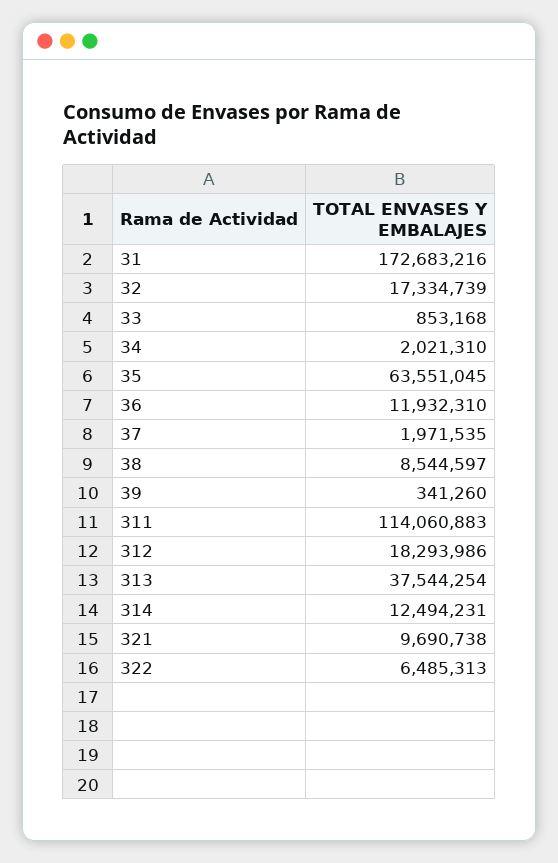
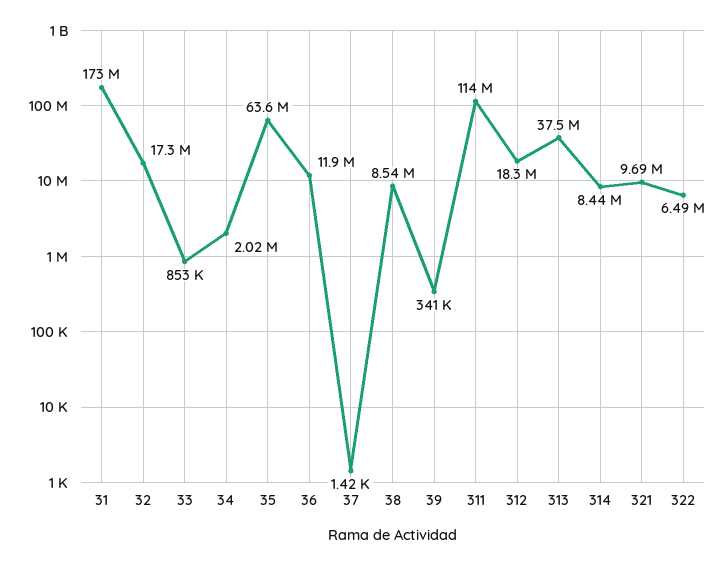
37: 1971535 -> 1420
314: 12494231 -> 8440000

